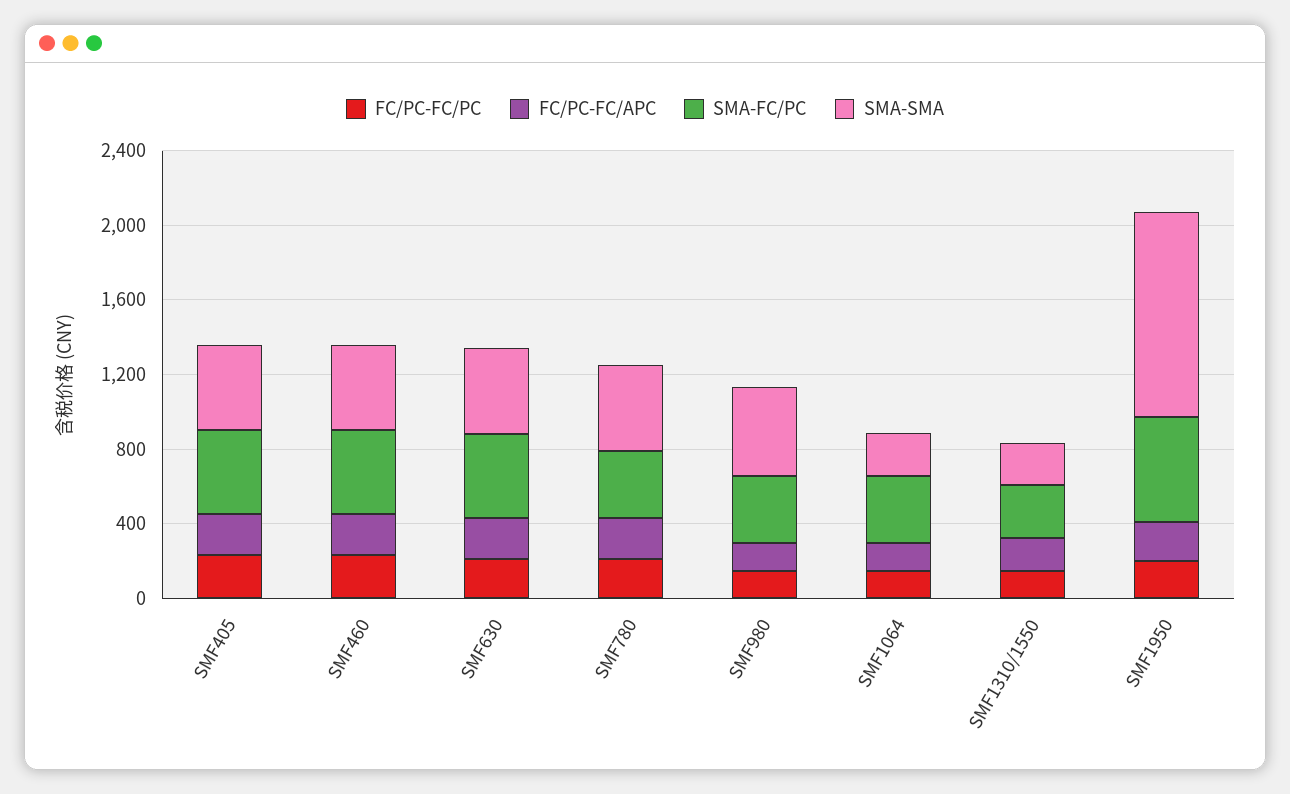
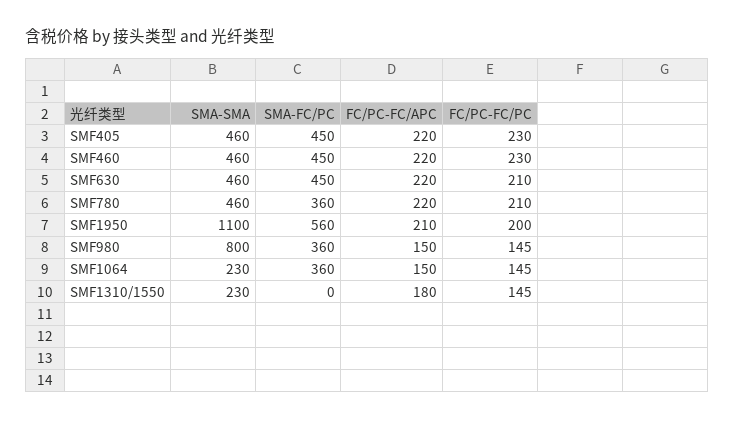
SMA-SMA, SMF980: 500 -> 800
SMA-FC/PC, SMF1310/1550: 300 -> 0

